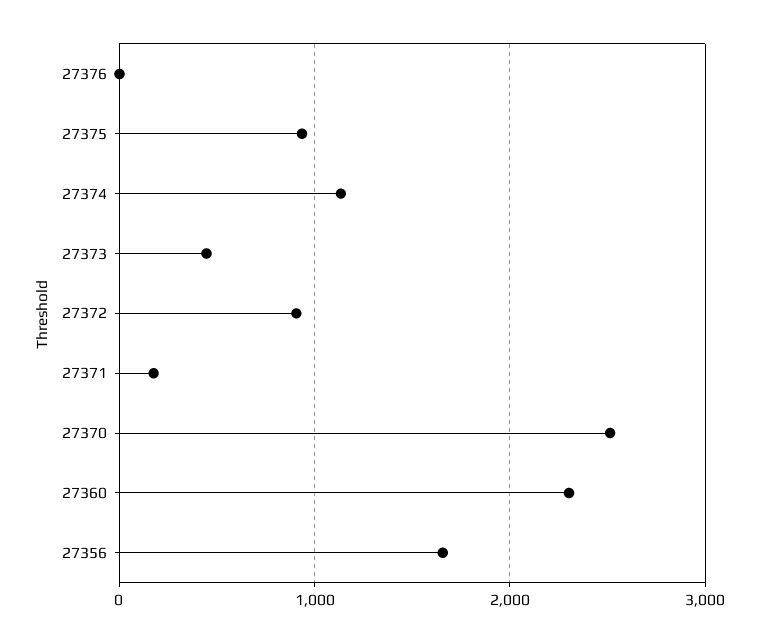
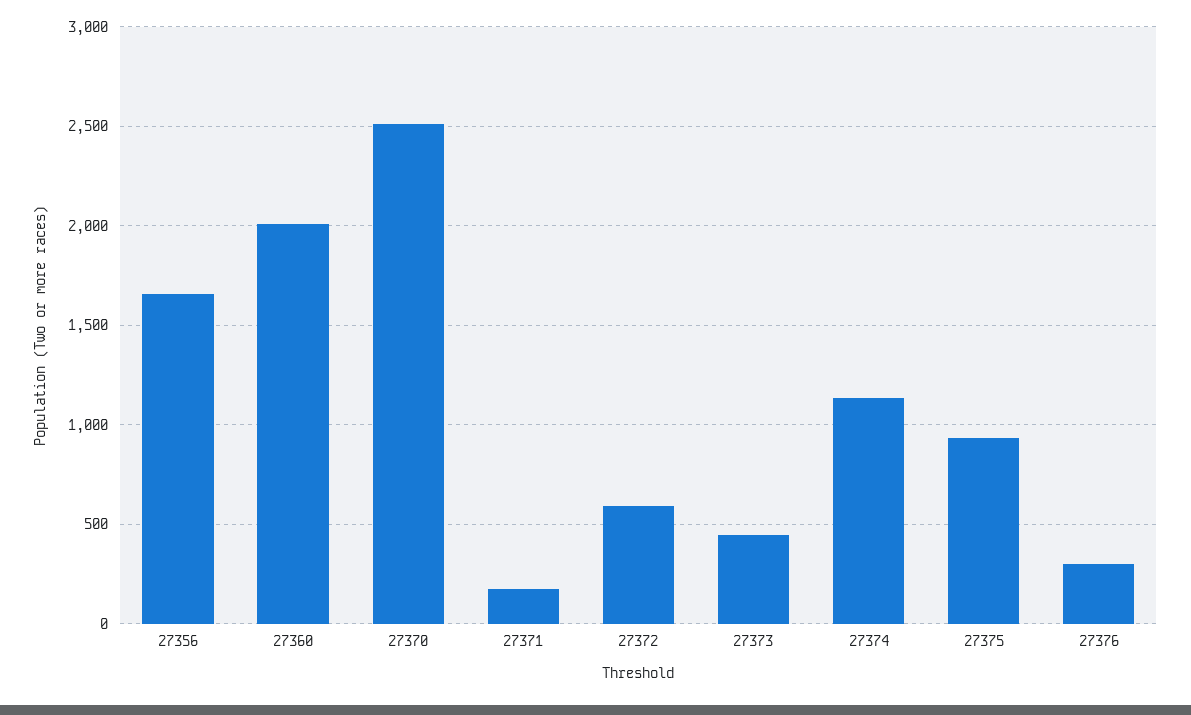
27376: 0 -> 300
27372: 900 -> 600
27360: 2300 -> 2000

